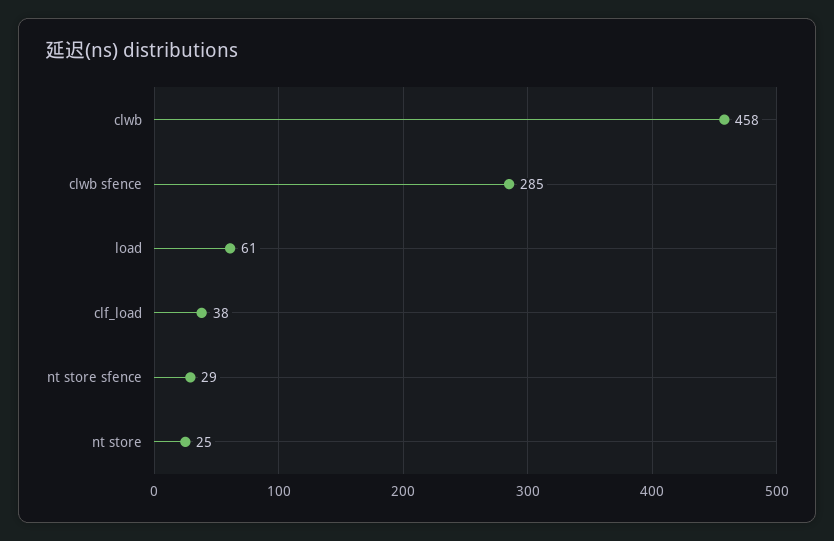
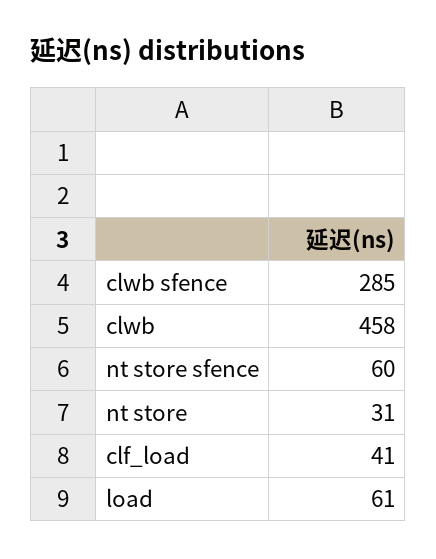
clf_load: 38 -> 41
nt store sfence: 29 -> 60
nt store: 25 -> 31

